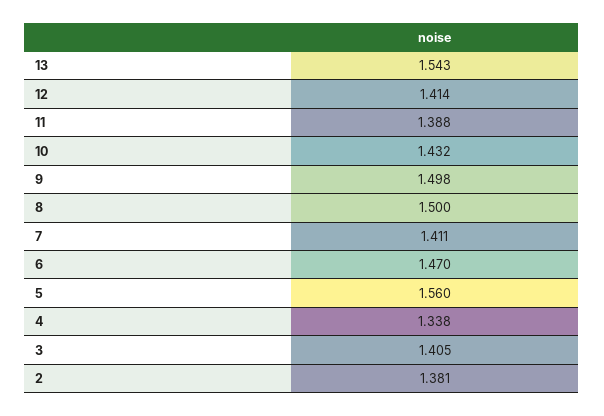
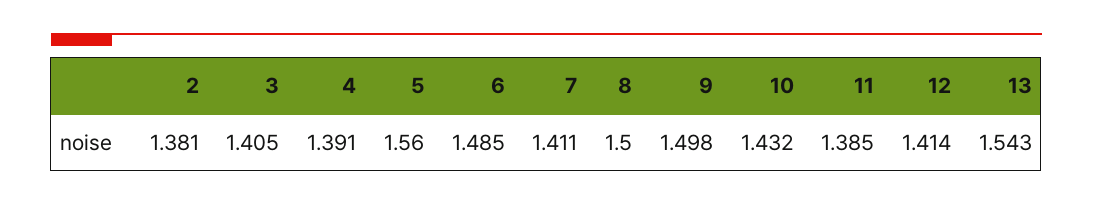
11: 1.388 -> 1.385
6: 1.47 -> 1.485
4: 1.338 -> 1.391

